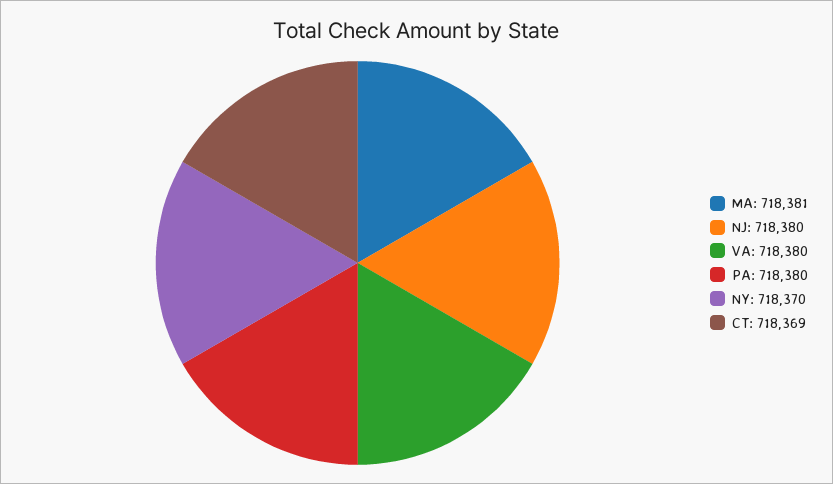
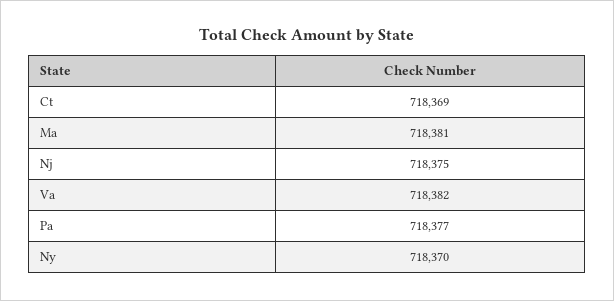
NJ: 718380 -> 718375
VA: 718380 -> 718382
PA: 718380 -> 718377

